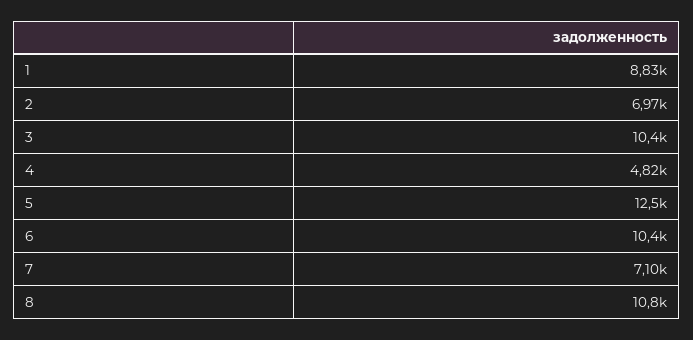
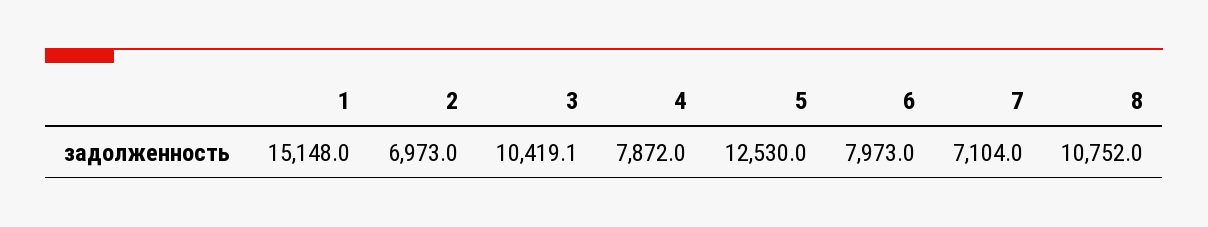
1: 8830 -> 15148
4: 4820 -> 7872
6: 10400 -> 7973

